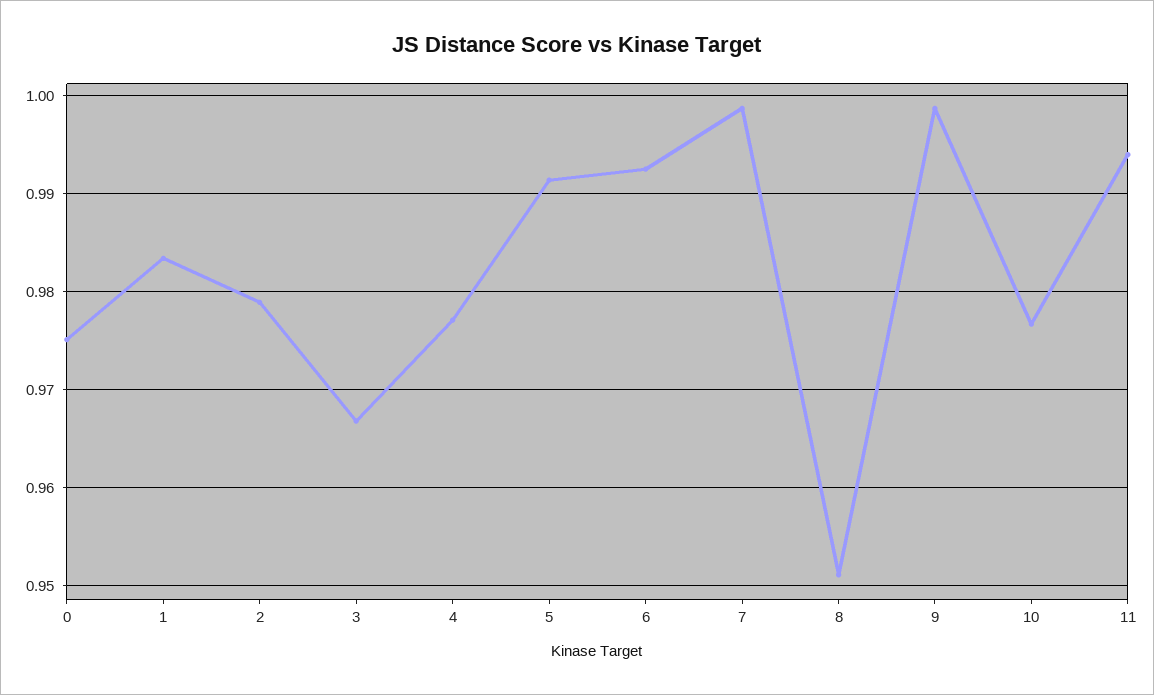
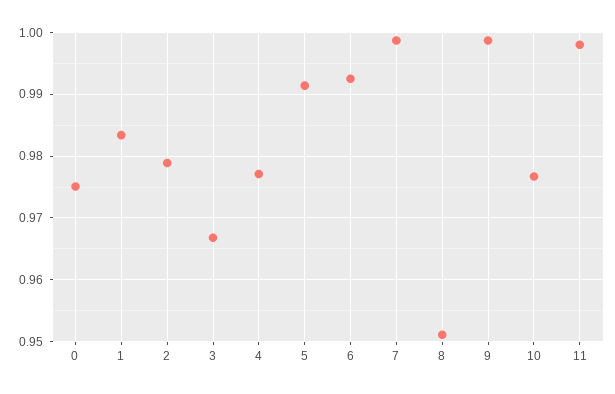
11: 0.994 -> 0.998

